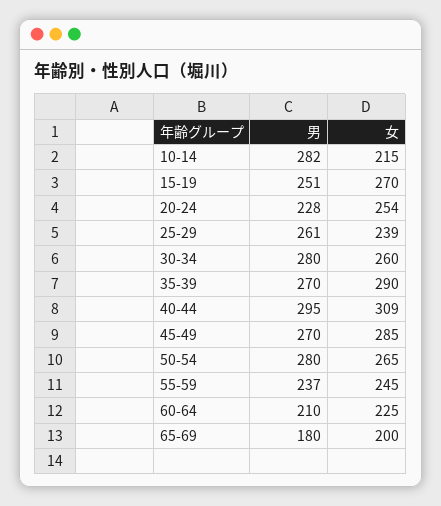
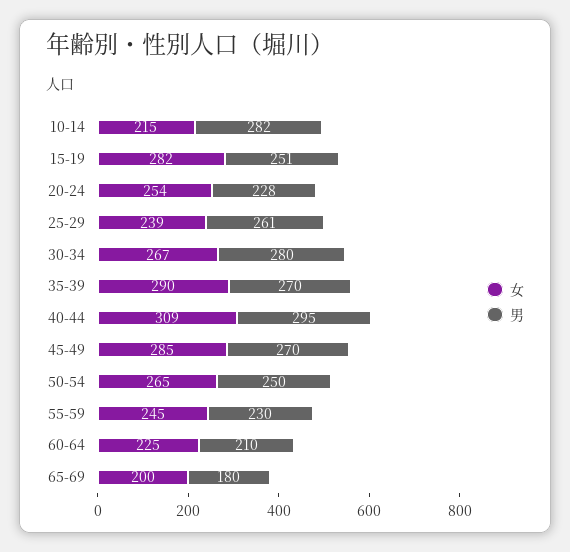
女, 15-19: 270 -> 282
女, 30-34: 260 -> 267
男, 50-54: 280 -> 250
男, 55-59: 237 -> 230

